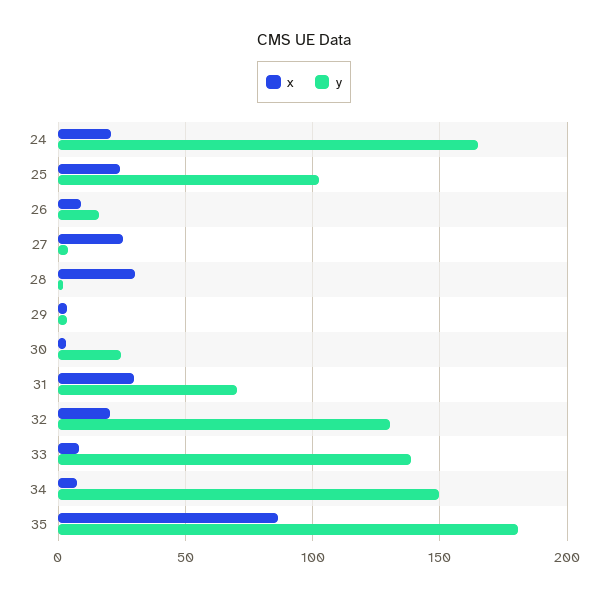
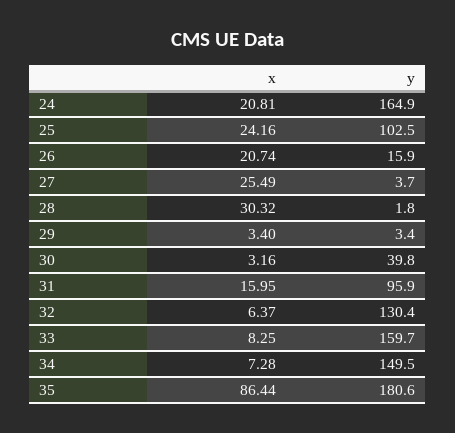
x, 26: 10 -> 20.74
y, 30: 25 -> 39.8
x, 31: 30 -> 15.95
y, 31: 70 -> 95.9
x, 32: 20 -> 6.37
y, 33: 140 -> 159.7

